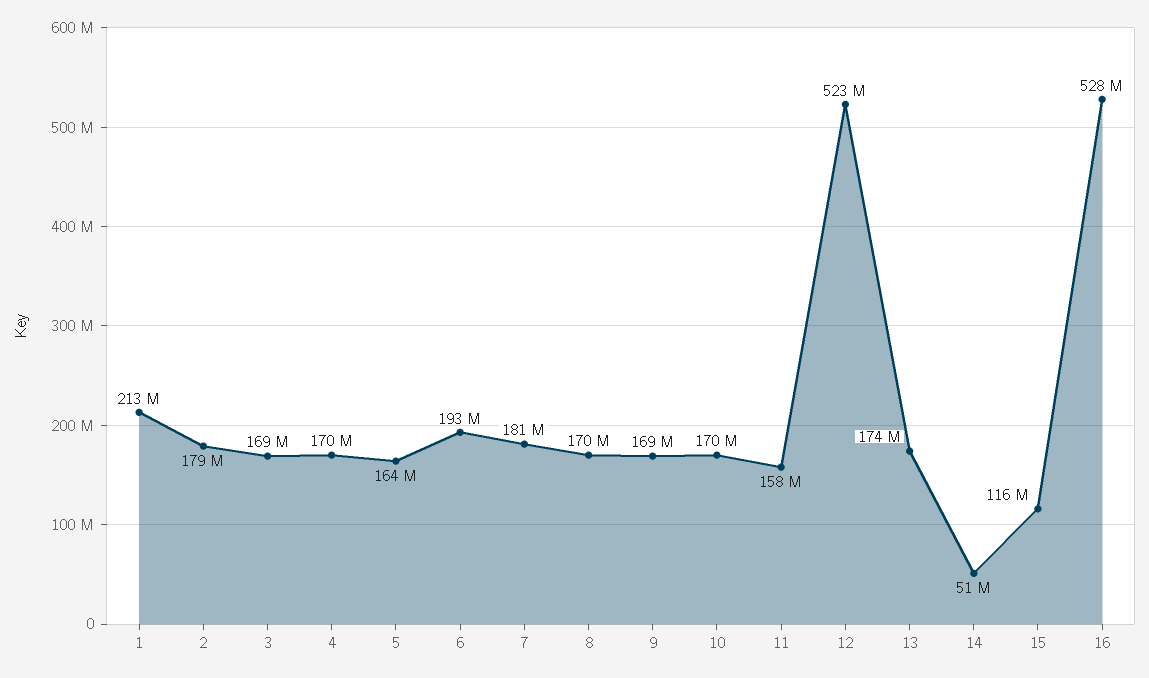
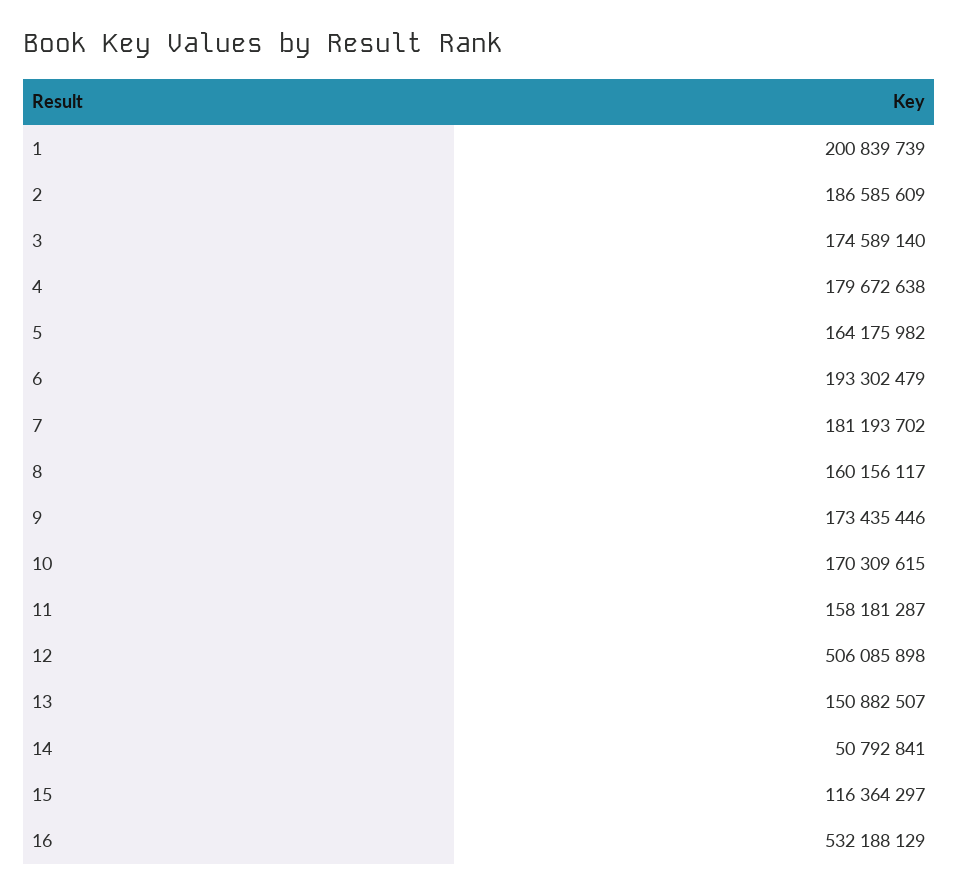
1: 213000000 -> 200839739
2: 179000000 -> 186585609
3: 169000000 -> 174589140
4: 170000000 -> 179672638
8: 170000000 -> 160156117
9: 169000000 -> 173435446
12: 523000000 -> 506085898
13: 174000000 -> 150882507
16: 528000000 -> 532188129

